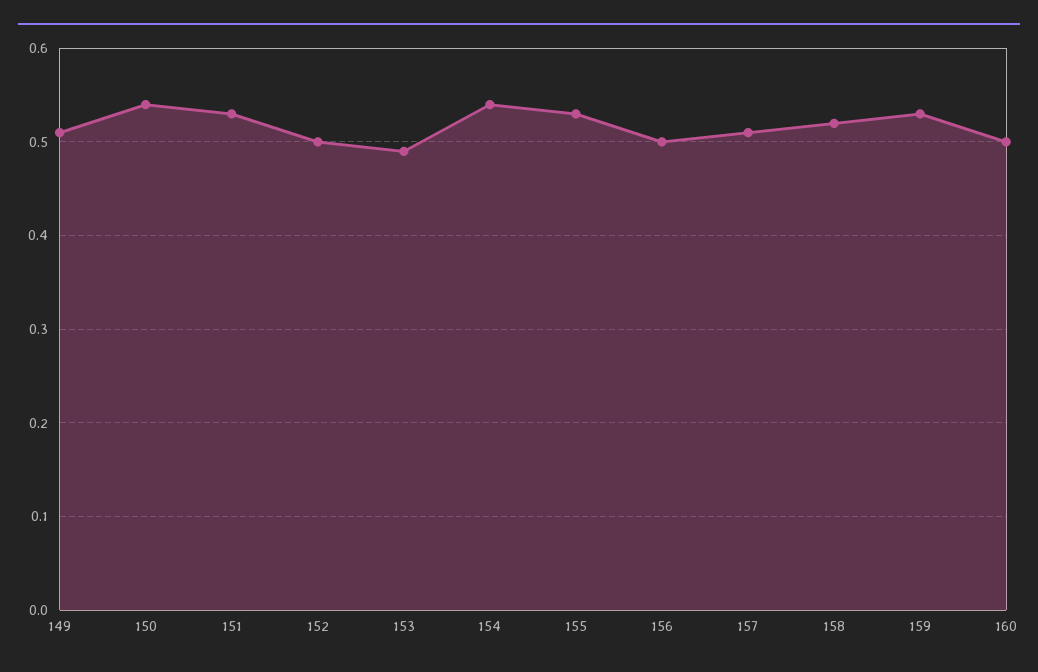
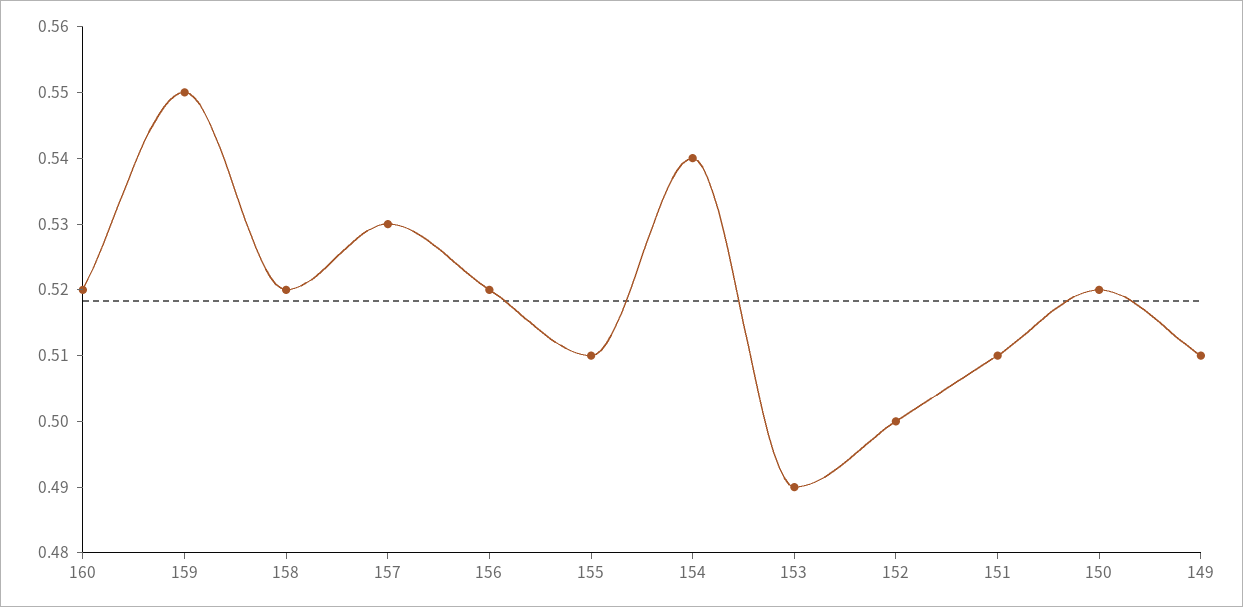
150: 0.54 -> 0.52
151: 0.53 -> 0.51
155: 0.53 -> 0.51
156: 0.5 -> 0.52
157: 0.51 -> 0.53
159: 0.53 -> 0.55
160: 0.5 -> 0.52

